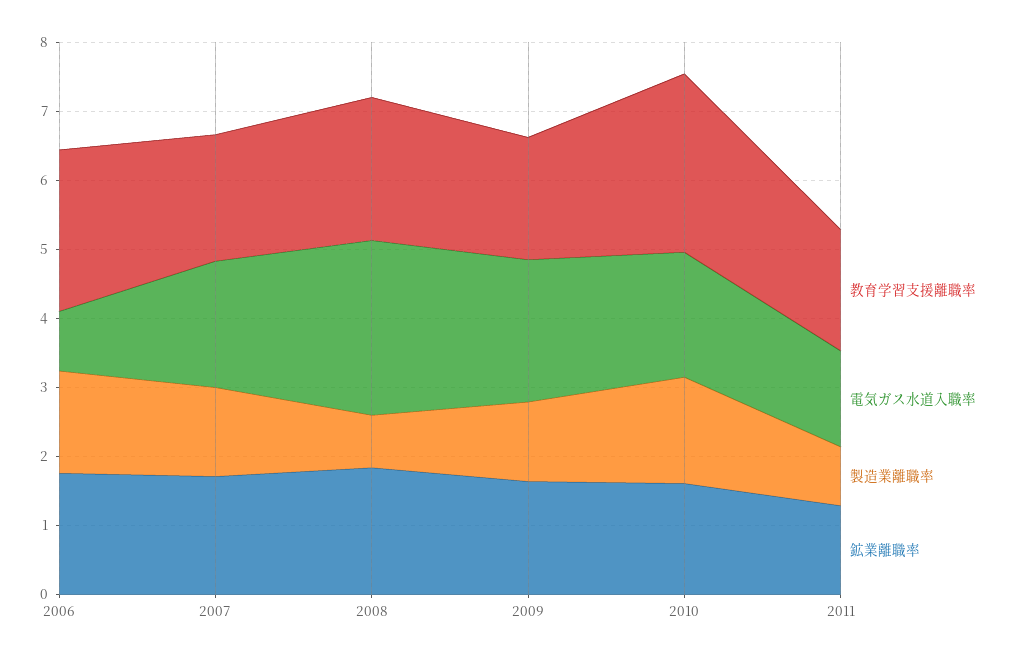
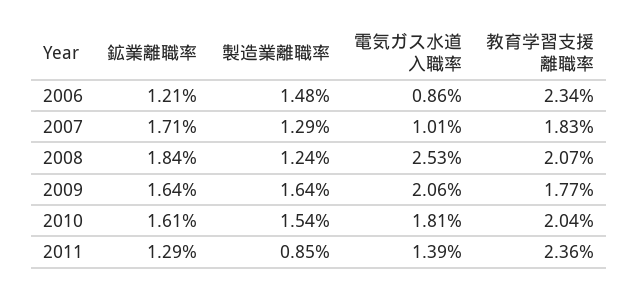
鉱業離職率, 2006: 1.8 -> 1.21
電気ガス水道入職率, 2007: 1.8 -> 1.01
製造業離職率, 2008: 0.8 -> 1.24
製造業離職率, 2009: 1.2 -> 1.64
教育学習支援離職率, 2010: 2.6 -> 2.04
教育学習支援離職率, 2011: 1.8 -> 2.36

